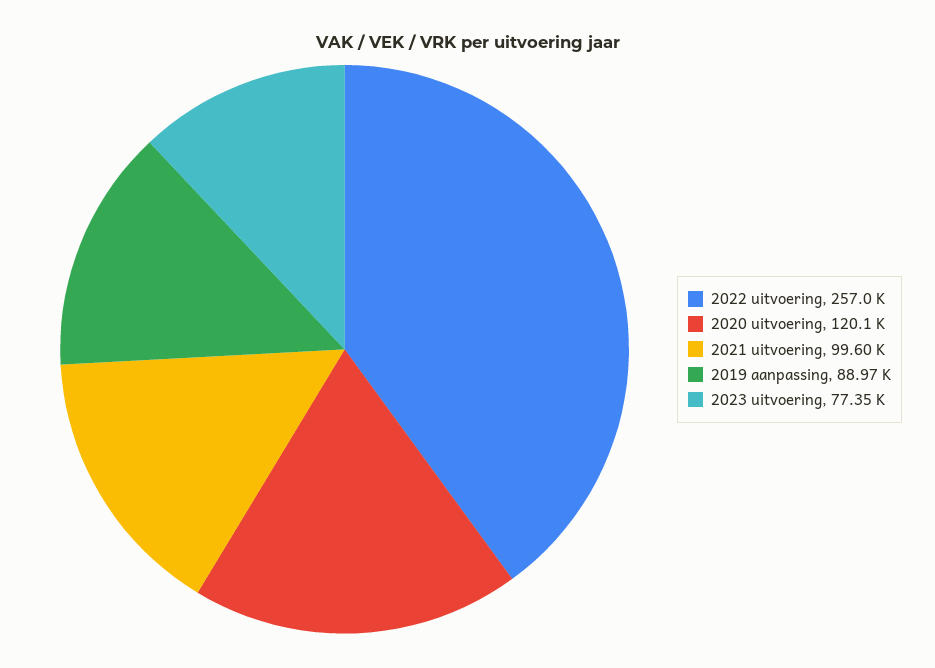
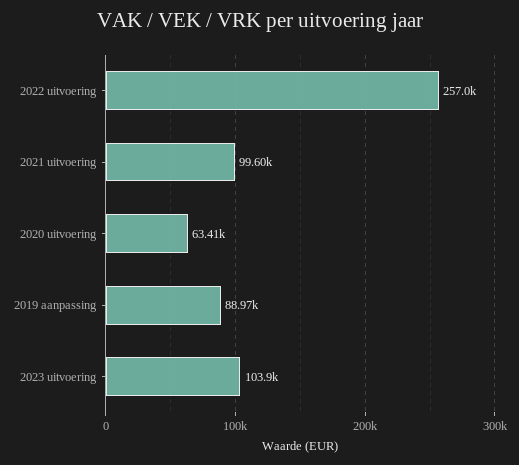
2020 uitvoering: 120100 -> 63410
2023 uitvoering: 77350 -> 103900

